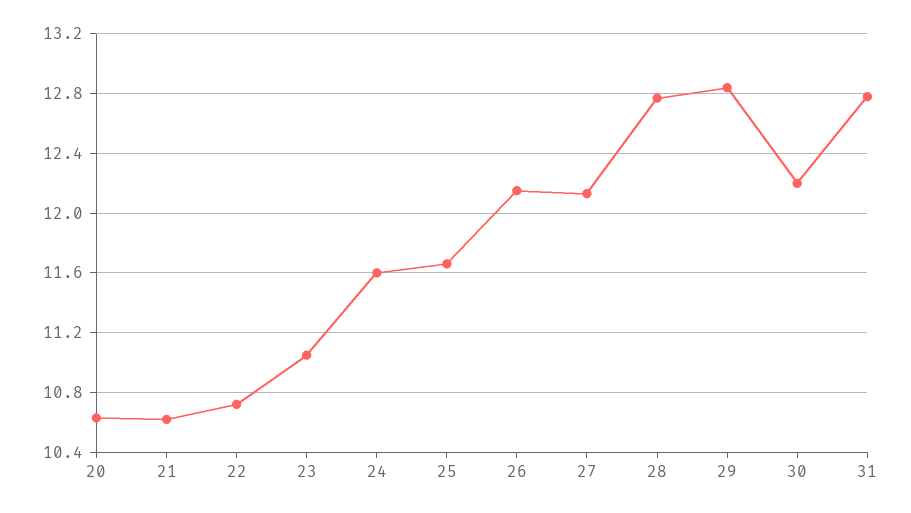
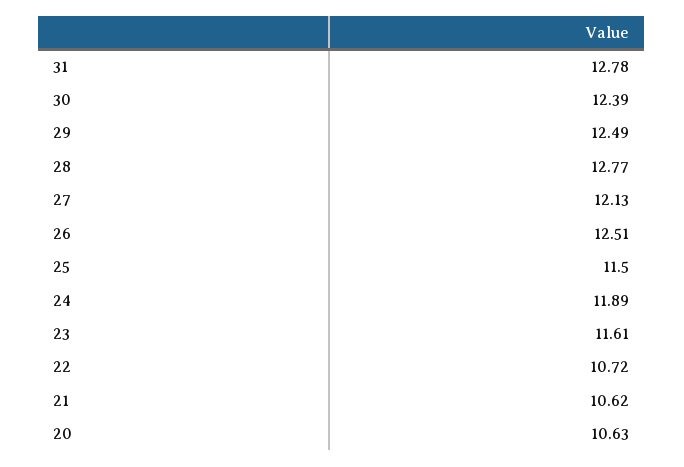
23: 11.05 -> 11.61
24: 11.6 -> 11.89
25: 11.65 -> 11.5
26: 12.15 -> 12.51
29: 12.85 -> 12.49
30: 12.2 -> 12.39

